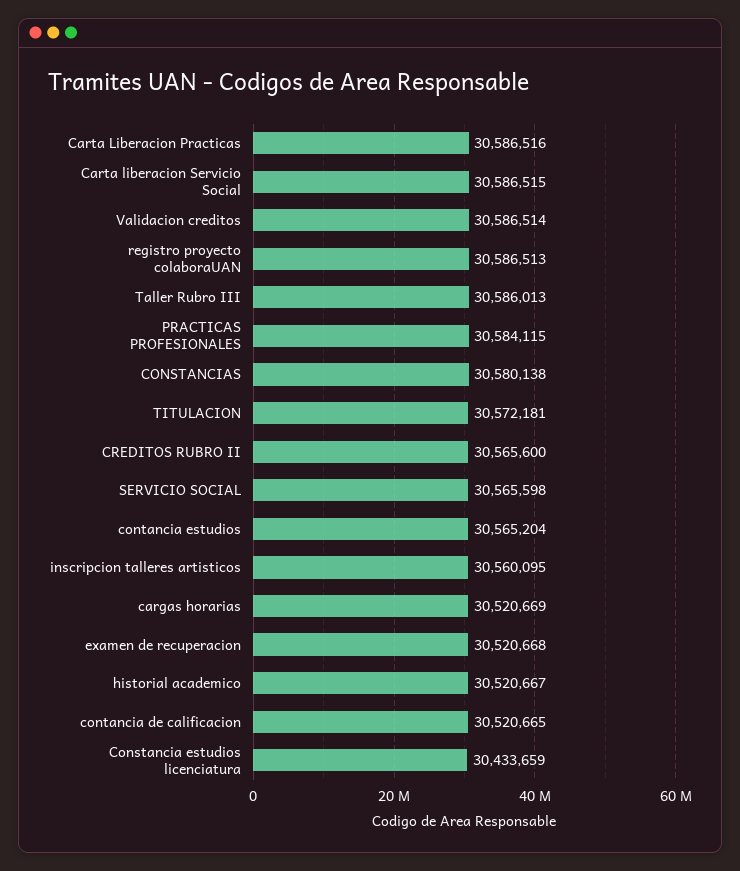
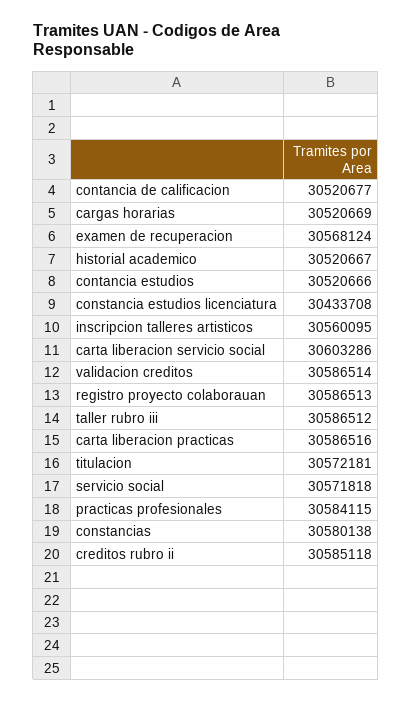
Carta liberacion Servicio Social: 30586515 -> 30603286
Taller Rubro III: 30586013 -> 30586512
CREDITOS RUBRO II: 30565600 -> 30585118
SERVICIO SOCIAL: 30565598 -> 30571818
contancia estudios: 30565204 -> 30520666
examen de recuperacion: 30520668 -> 30568124
contancia de calificacion: 30520665 -> 30520677
Constancia estudios licenciatura: 30433659 -> 30433708

